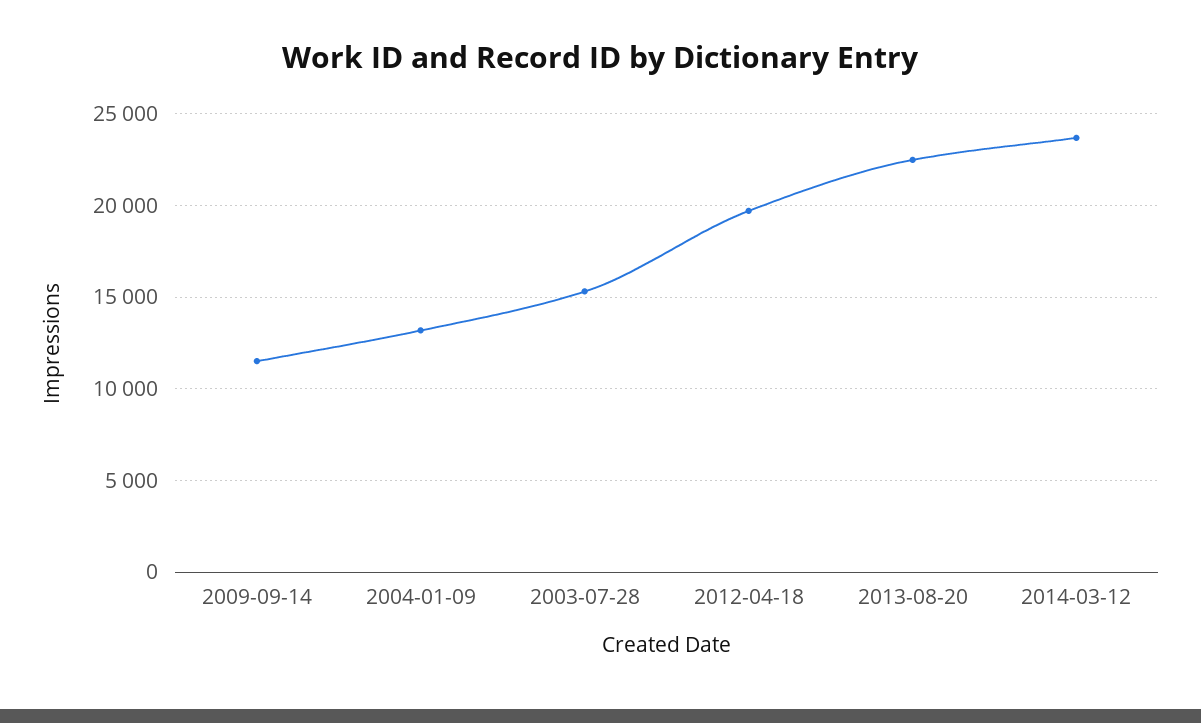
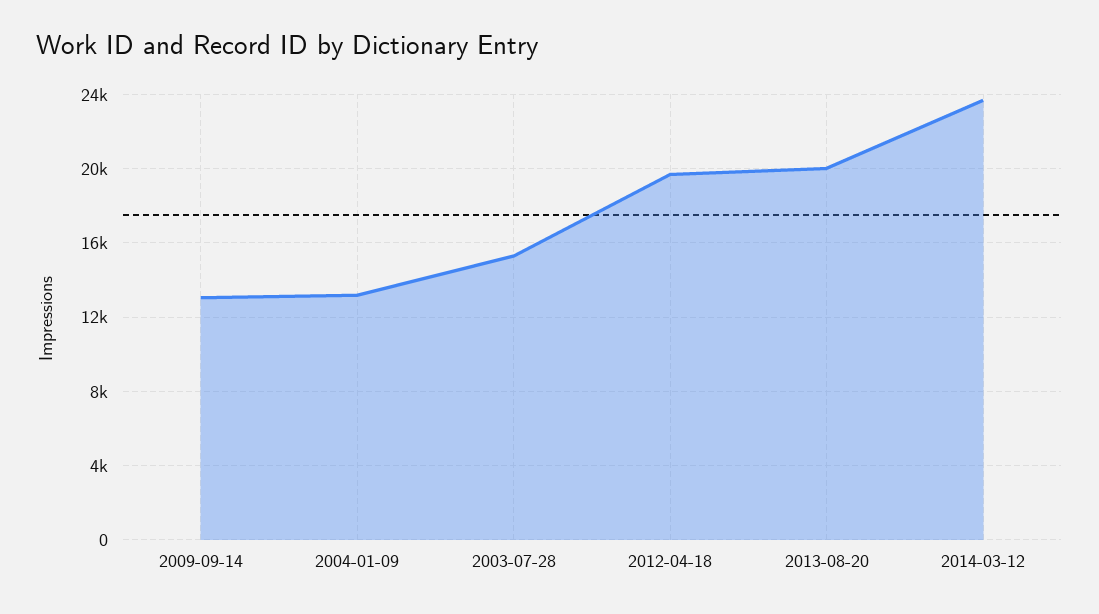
2009-09-14: 11500 -> 13000
2013-08-20: 22500 -> 20000

